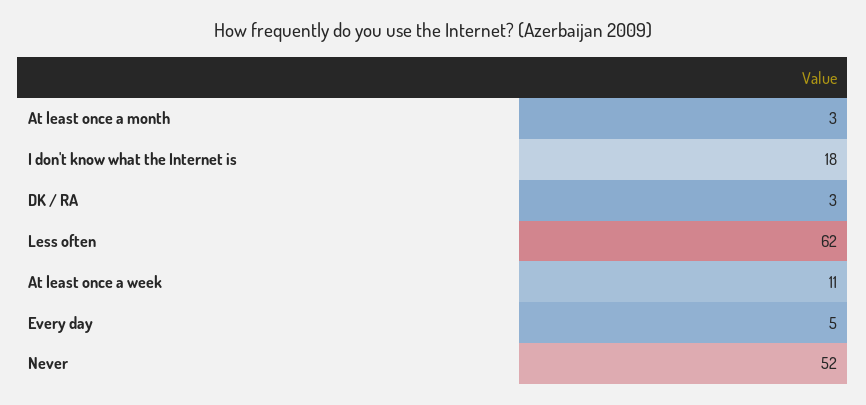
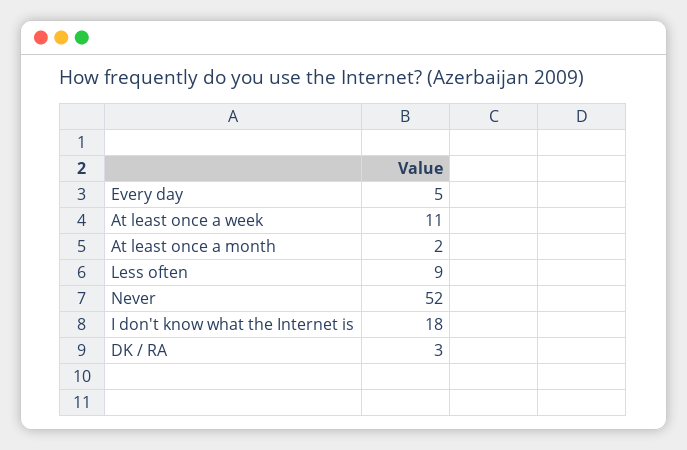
At least once a month: 3 -> 2
Less often: 62 -> 9

